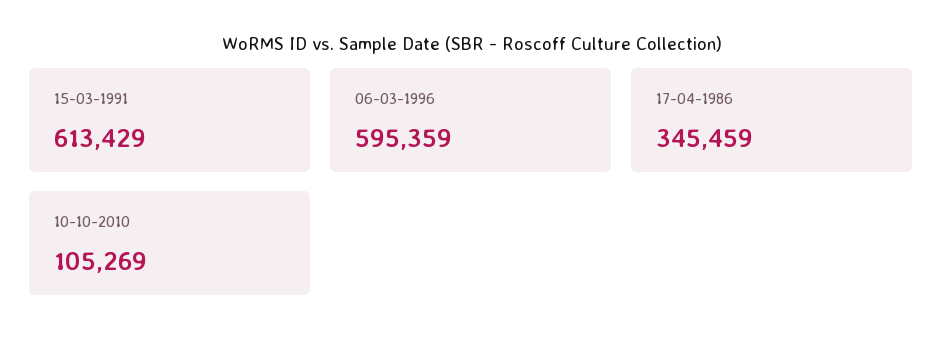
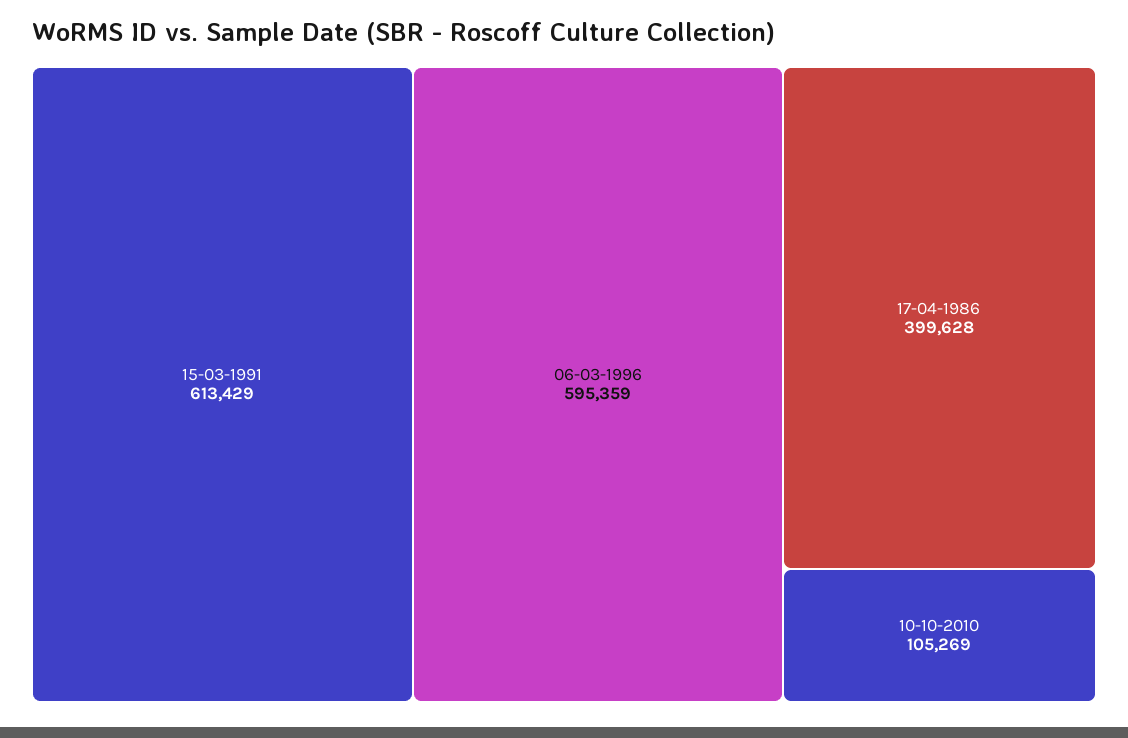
17-04-1986: 345459 -> 399628

